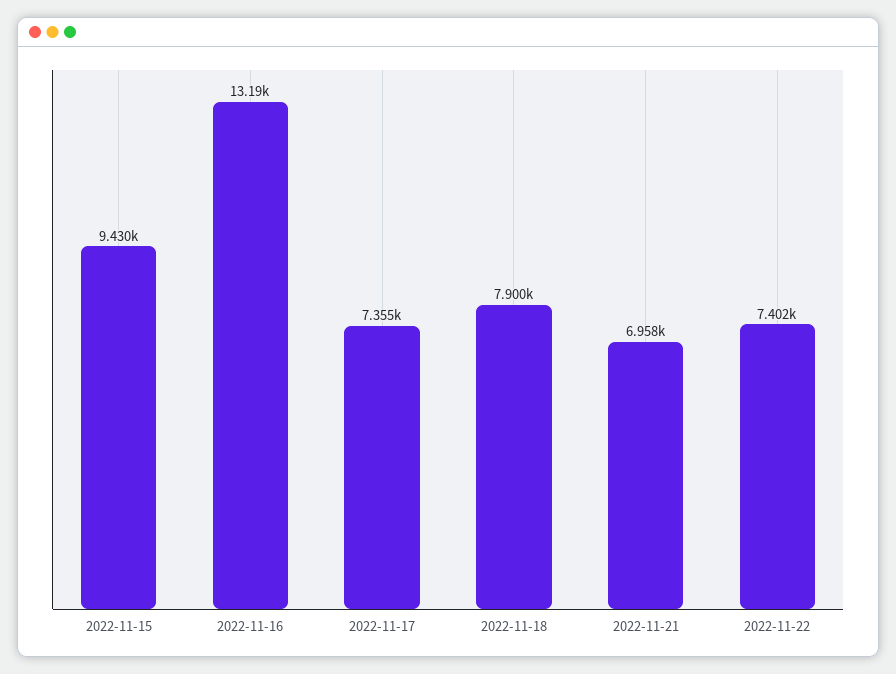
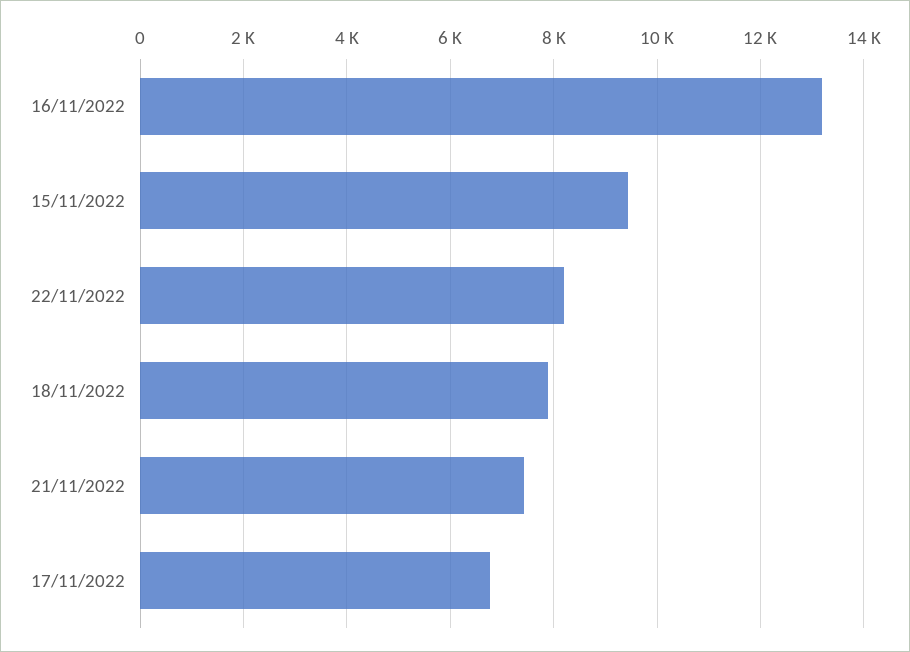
2022-11-17: 7355 -> 6800
2022-11-21: 6958 -> 7400
2022-11-22: 7402 -> 8200

